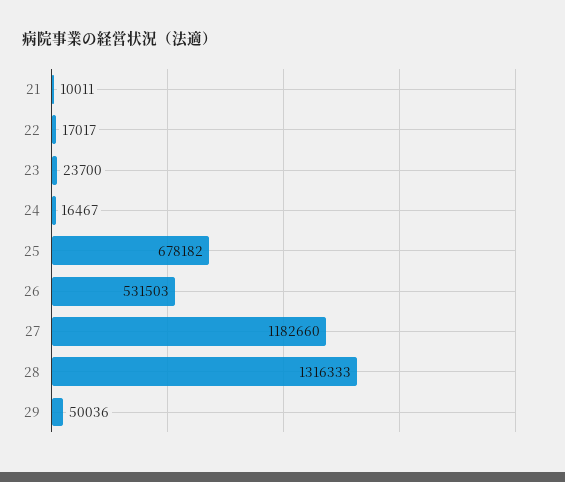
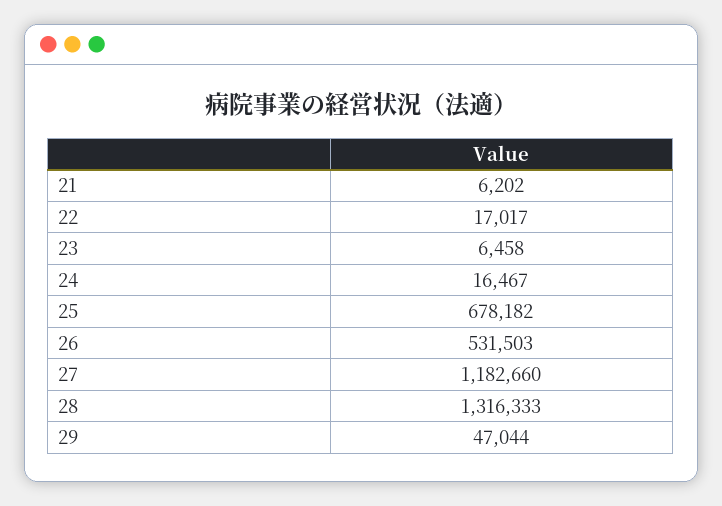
21: 10011 -> 6202
23: 23700 -> 6458
29: 50036 -> 47044

